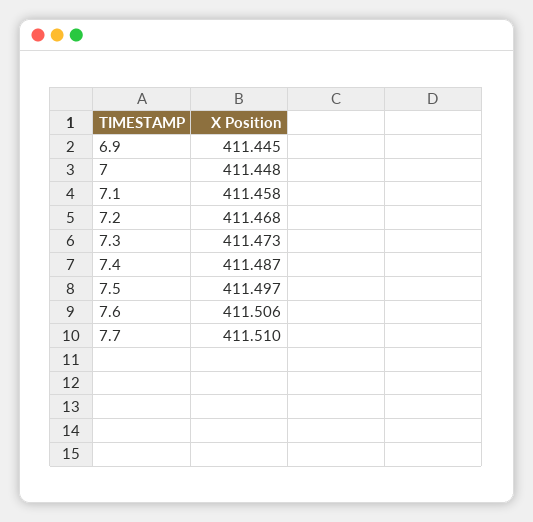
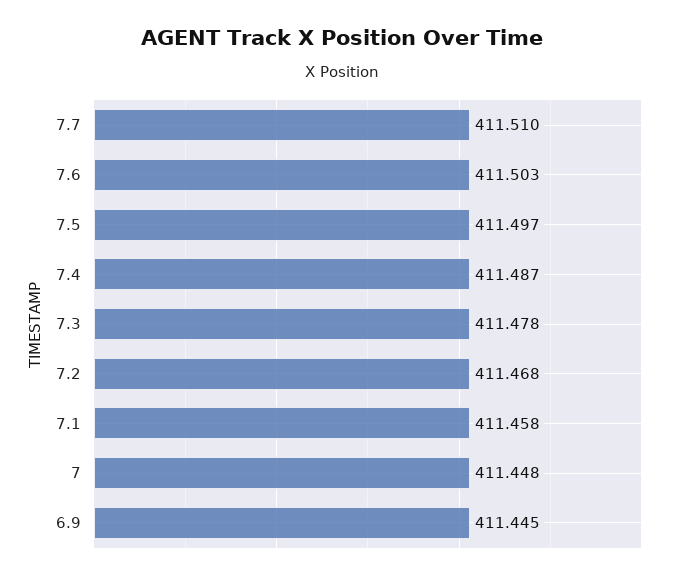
7.3: 411.473 -> 411.478
7.6: 411.506 -> 411.503

